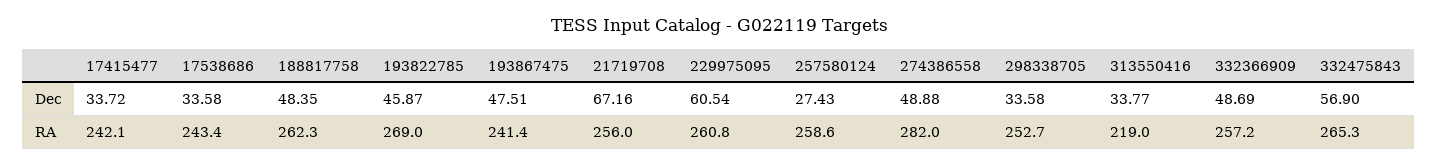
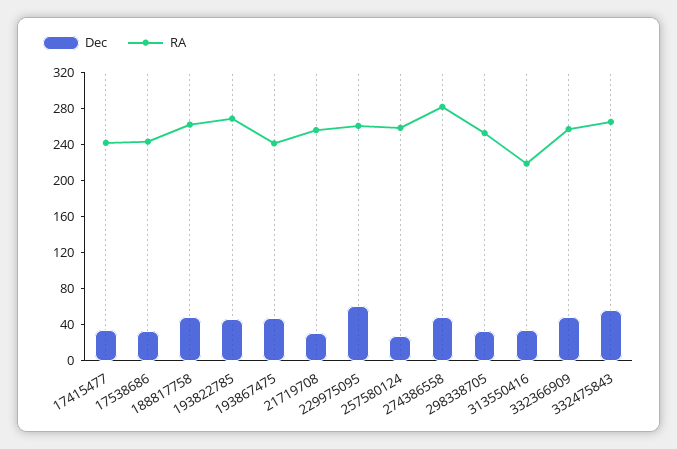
Dec, 21719708: 67.16 -> 30

